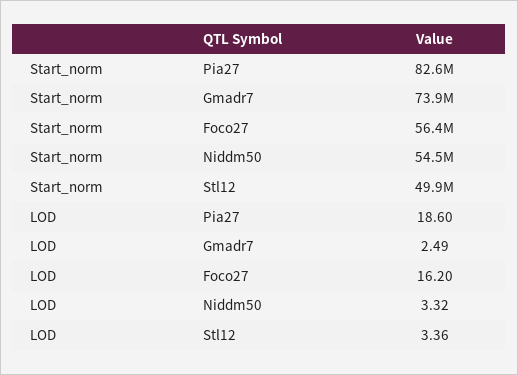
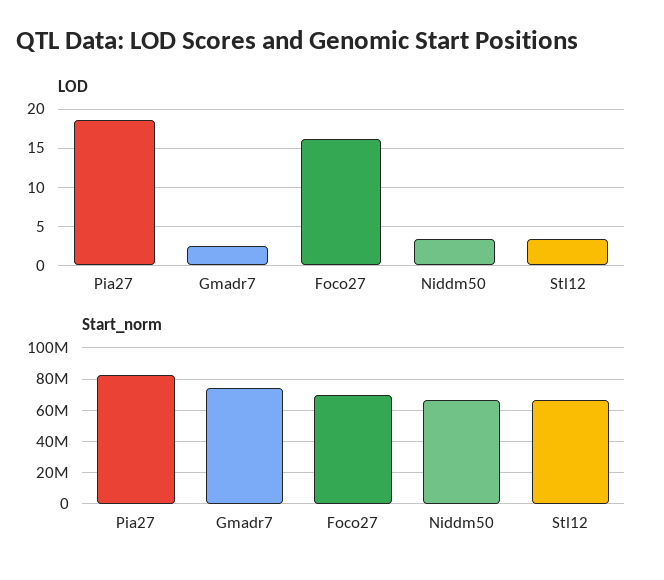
Start_norm, Foco27: 56400000 -> 70000000
Start_norm, Niddm50: 54500000 -> 65000000
Start_norm, Stl12: 49900000 -> 65000000

